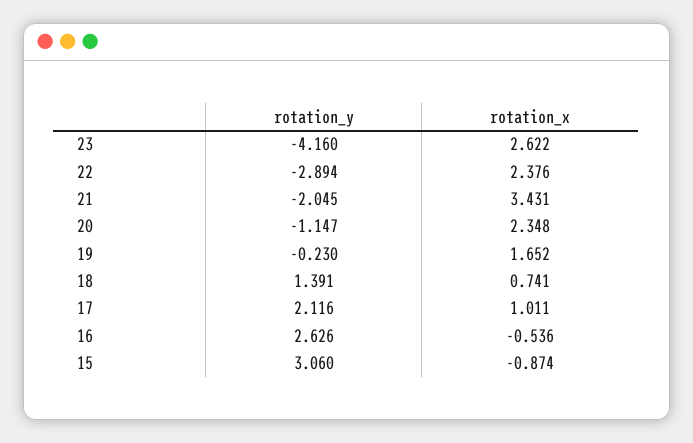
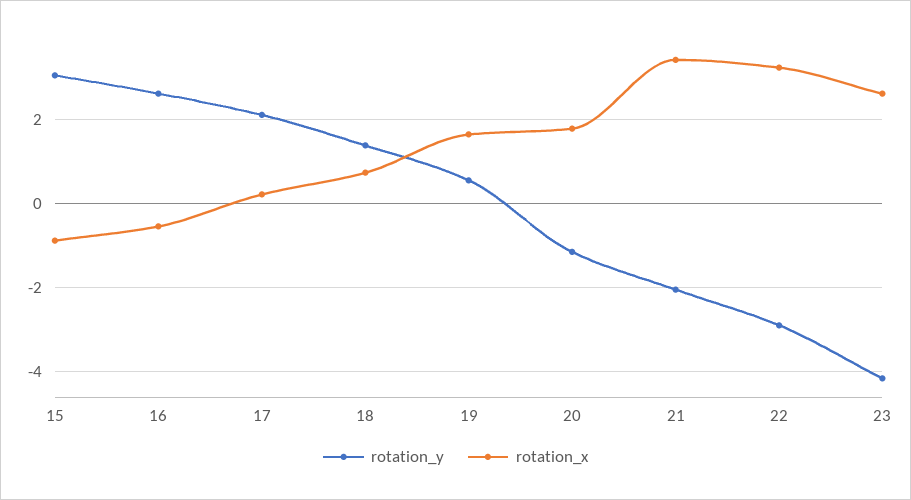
rotation_x, 22: 2.376 -> 3.2
rotation_x, 20: 2.348 -> 1.8
rotation_y, 19: -0.23 -> 0.6
rotation_x, 17: 1.011 -> 0.2

